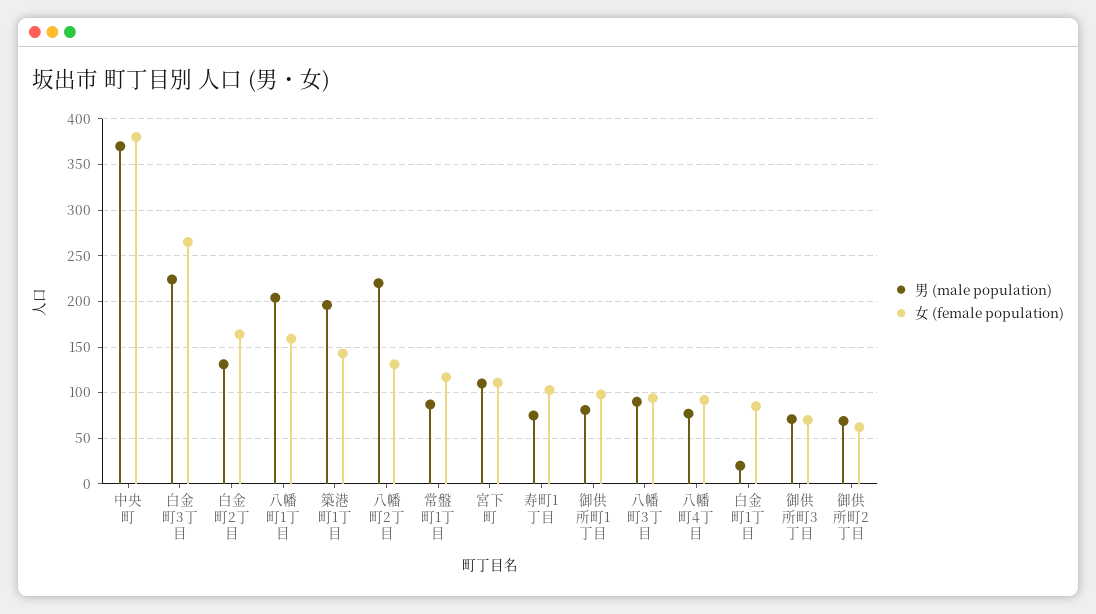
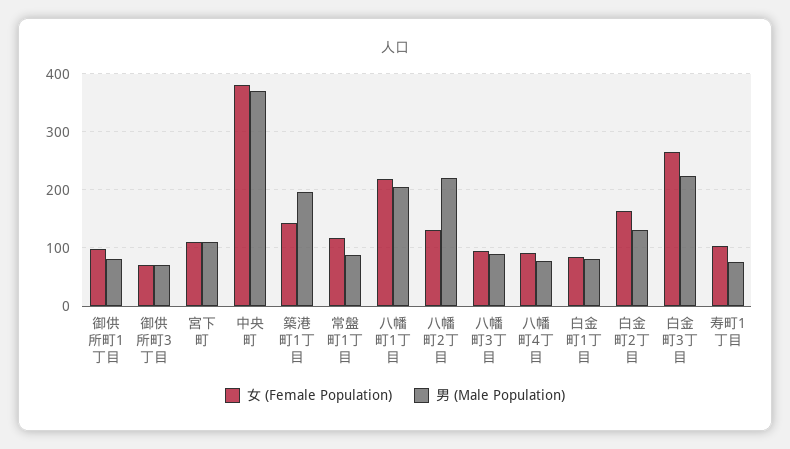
女 (female population), 八幡町1丁目: 160 -> 220
男 (male population), 白金町1丁目: 20 -> 80
男 (male population), 御供所町2丁目: 70 -> none
女 (female population), 御供所町2丁目: 60 -> none

